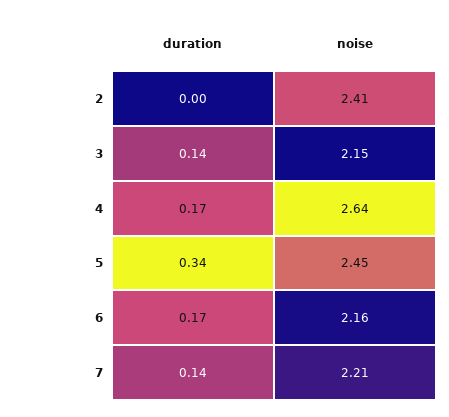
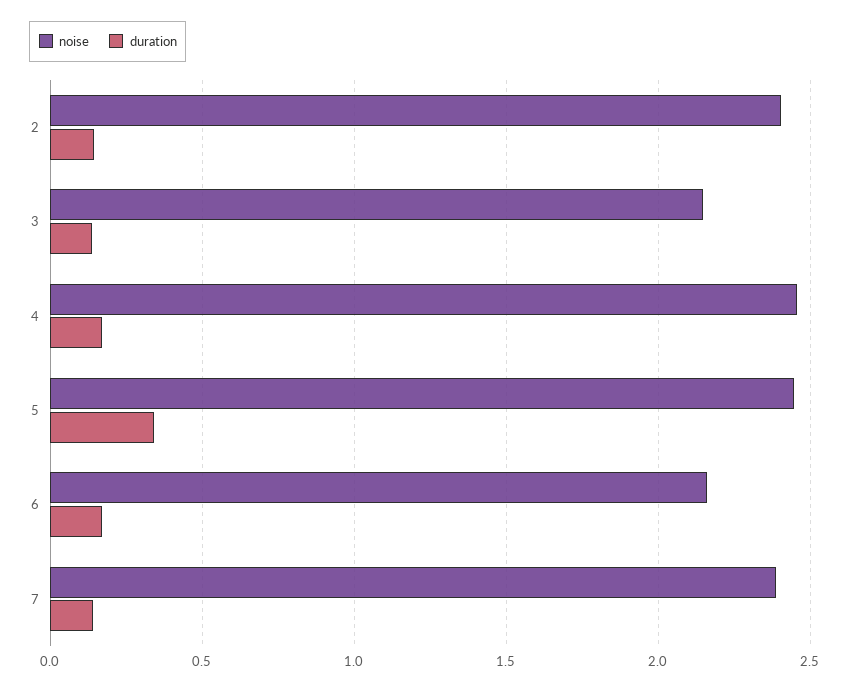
duration, 2: 0 -> 0.15
noise, 4: 2.64 -> 2.45
noise, 7: 2.21 -> 2.4

